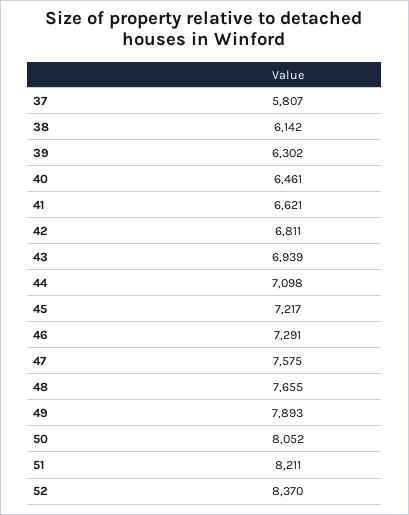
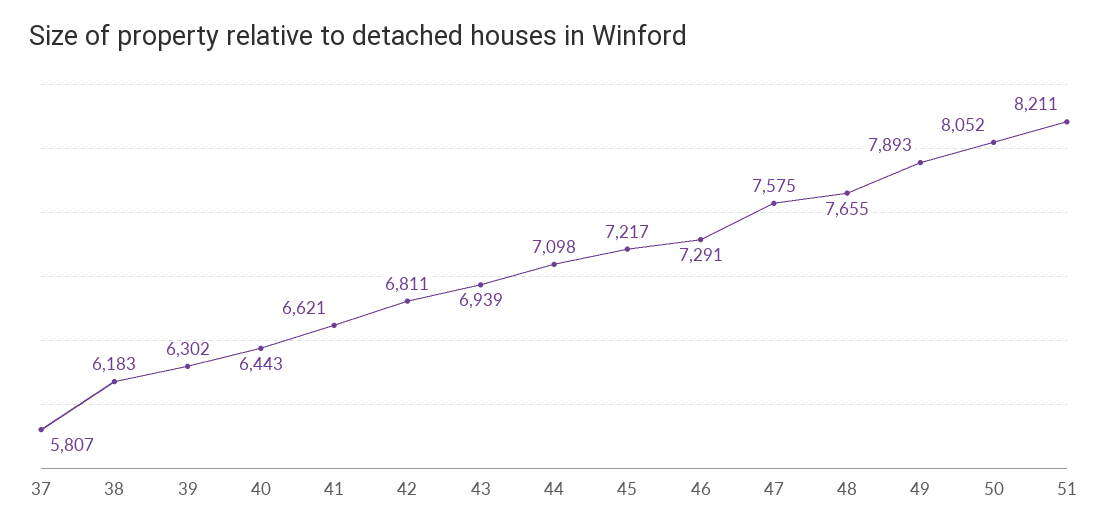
38: 6142 -> 6183
40: 6461 -> 6443
52: 8370 -> none

